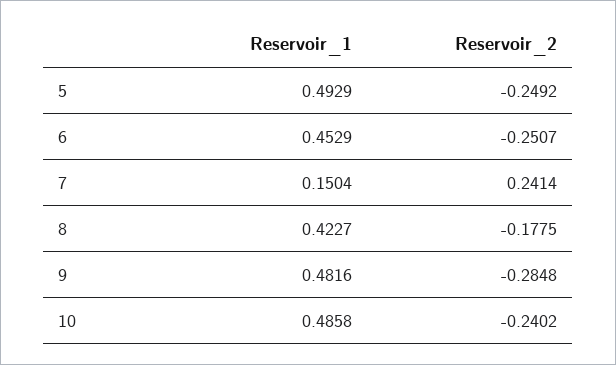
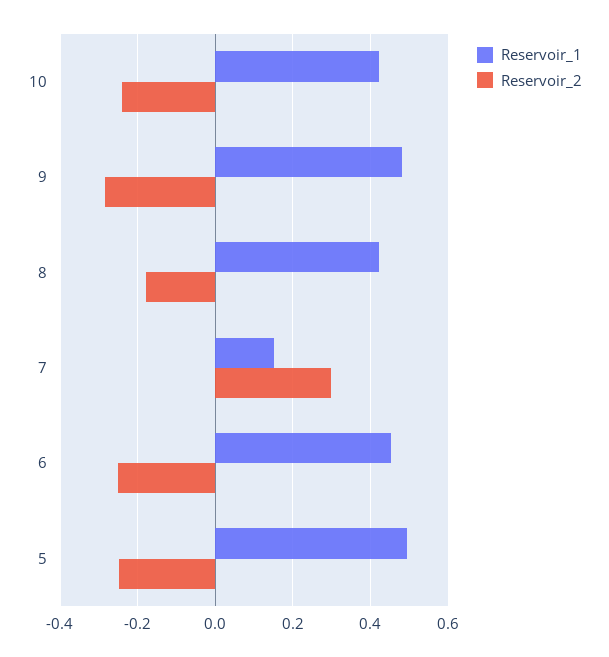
Reservoir_2, 7: 0.2414 -> 0.3
Reservoir_1, 10: 0.4858 -> 0.42

